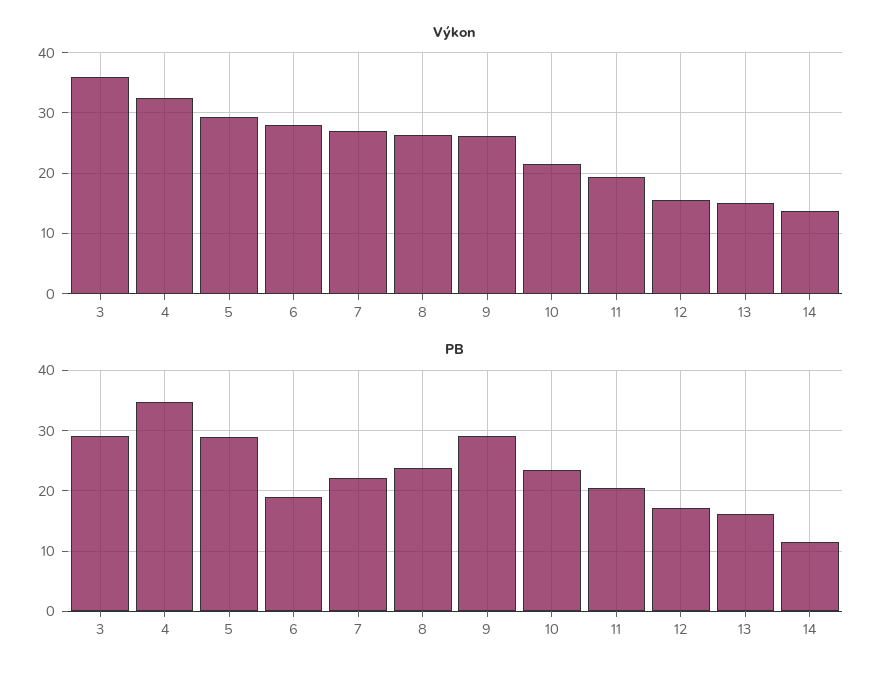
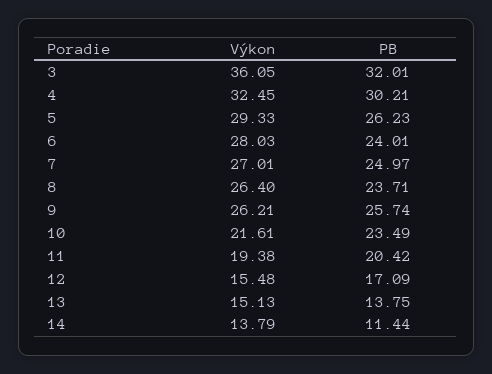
PB, 3: 29 -> 32.01
PB, 4: 35 -> 30.21
PB, 5: 29 -> 26.23
PB, 6: 19 -> 24.01
PB, 7: 22 -> 24.97
PB, 9: 29 -> 25.74
PB, 13: 16 -> 13.75

